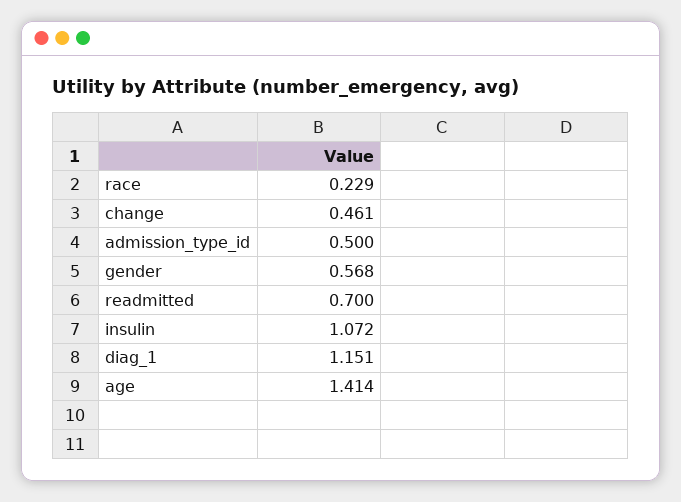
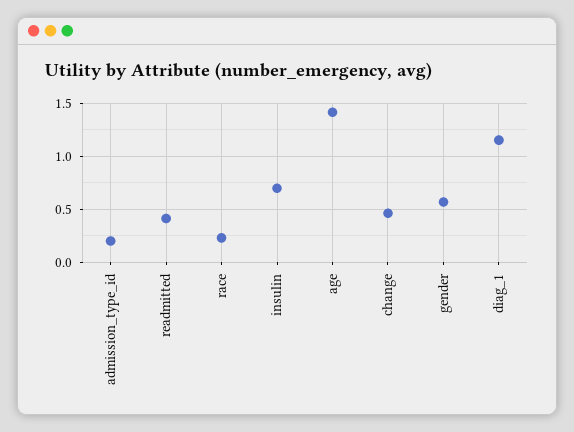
admission_type_id: 0.5 -> 0.2
readmitted: 0.7 -> 0.4
insulin: 1.072 -> 0.7

